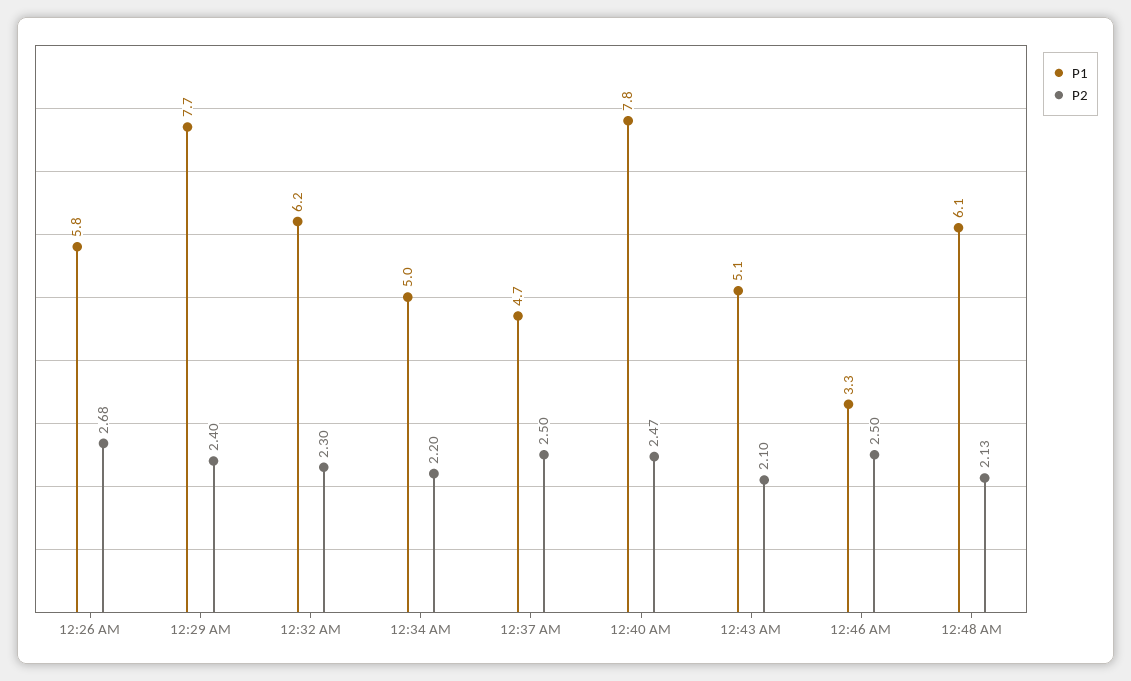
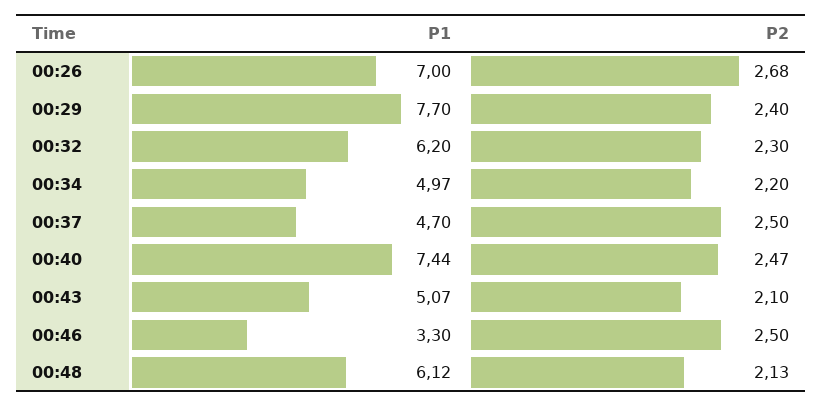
P1, 12:26 AM: 5.8 -> 7
P1, 12:40 AM: 7.8 -> 7.44

